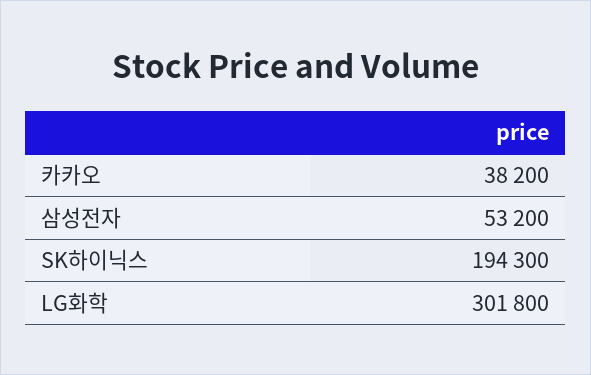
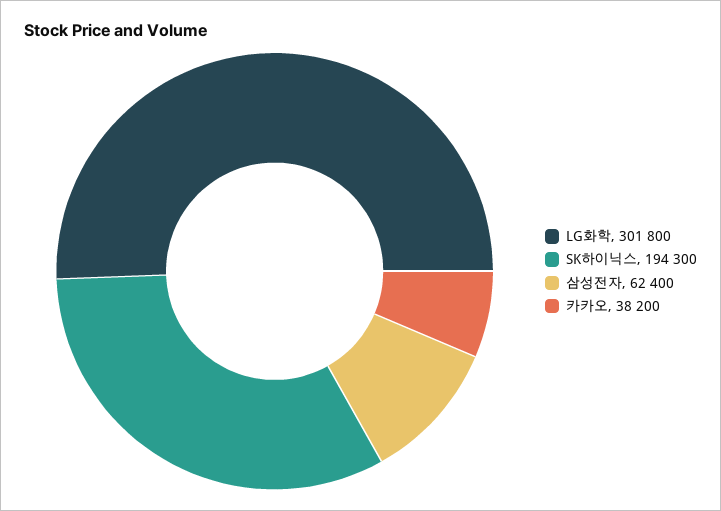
삼성전자: 53200 -> 62400

